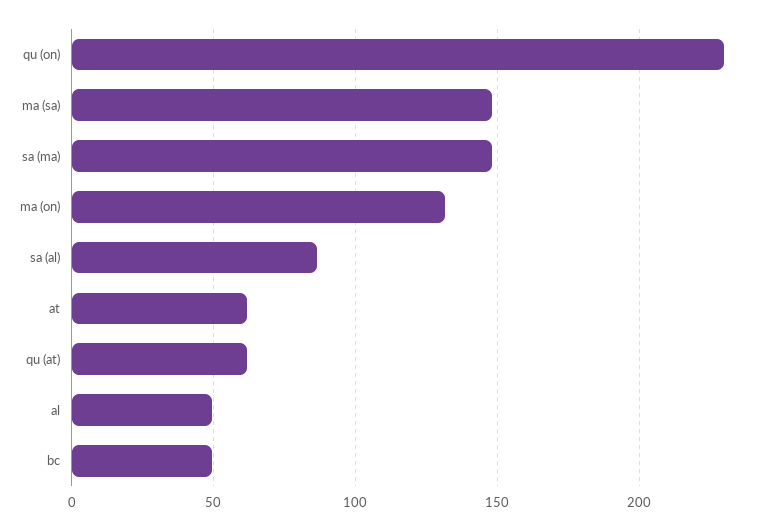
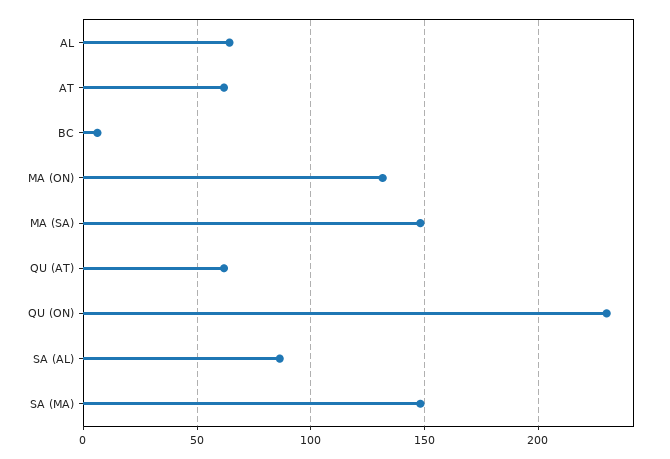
al: 50 -> 65
bc: 50 -> 5

